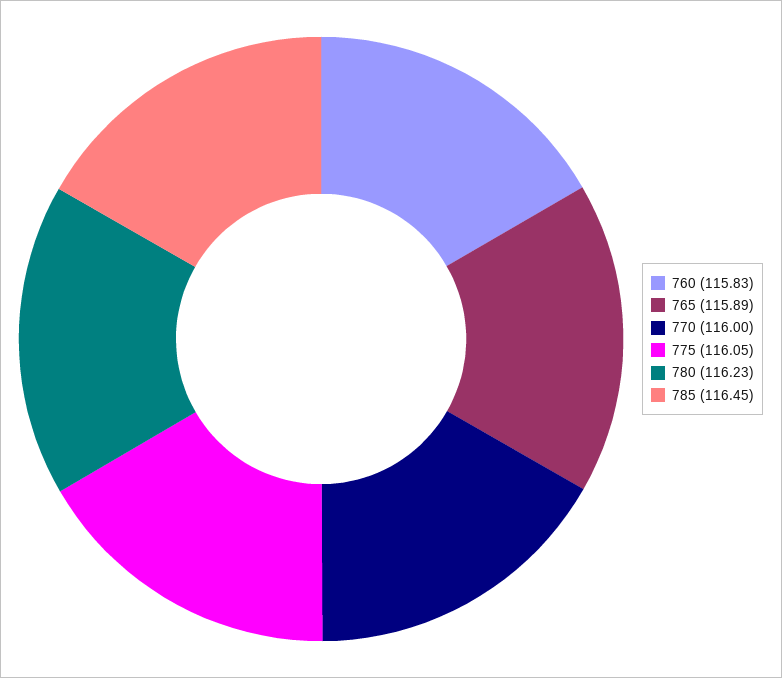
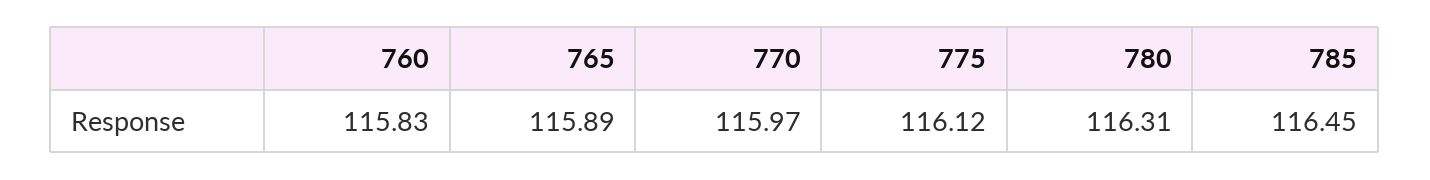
770: 116 -> 115.97
775: 116.05 -> 116.12
780: 116.23 -> 116.31

